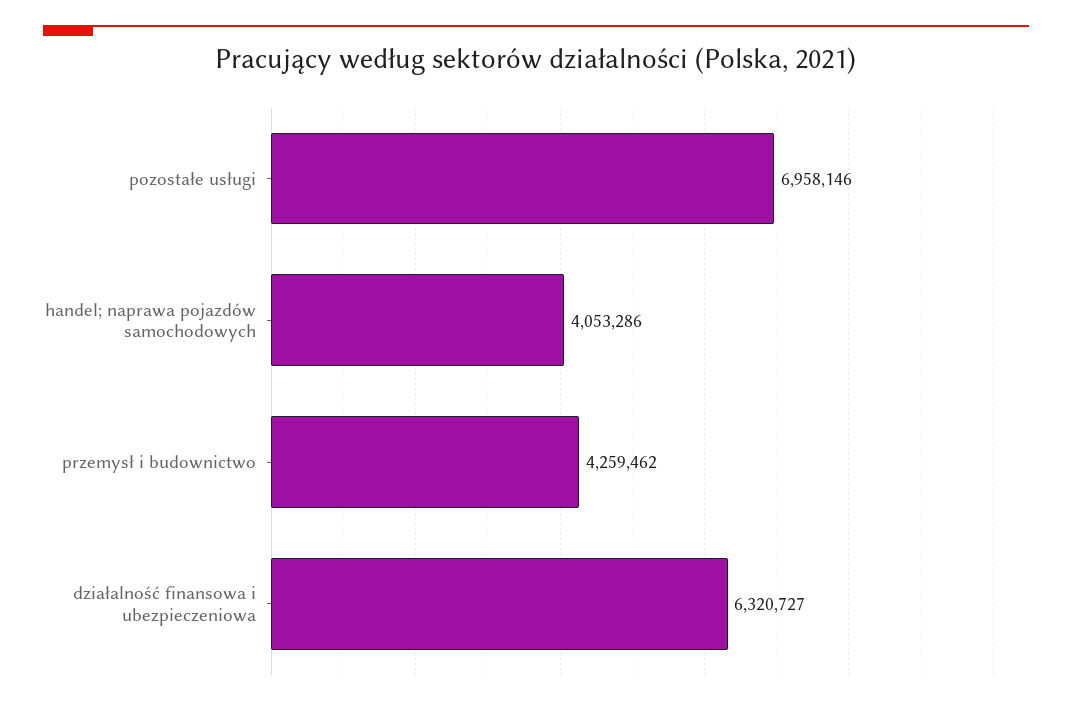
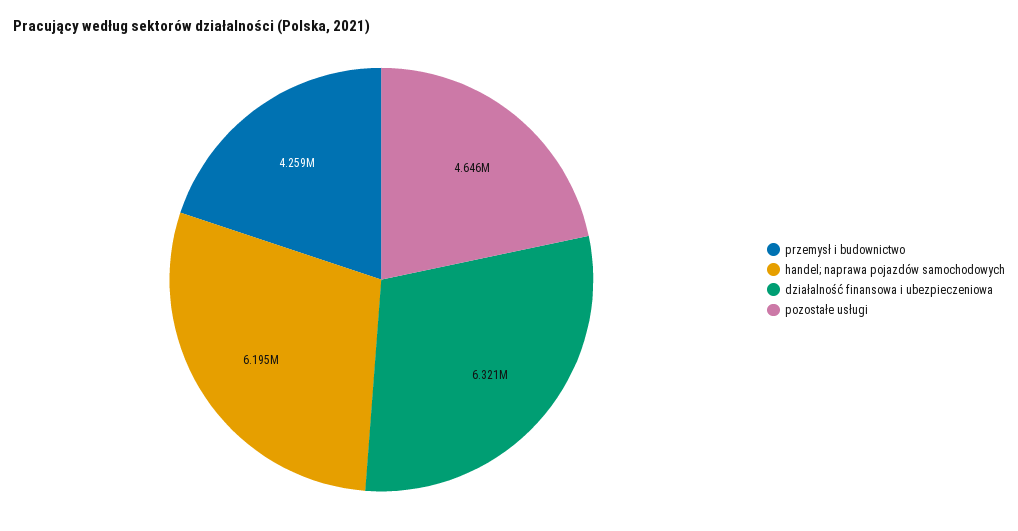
pozostałe usługi: 6958146 -> 4646000
handel; naprawa pojazdów samochodowych: 4053286 -> 6195000

